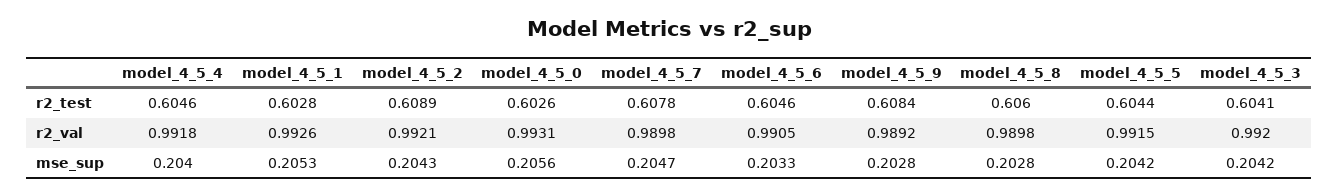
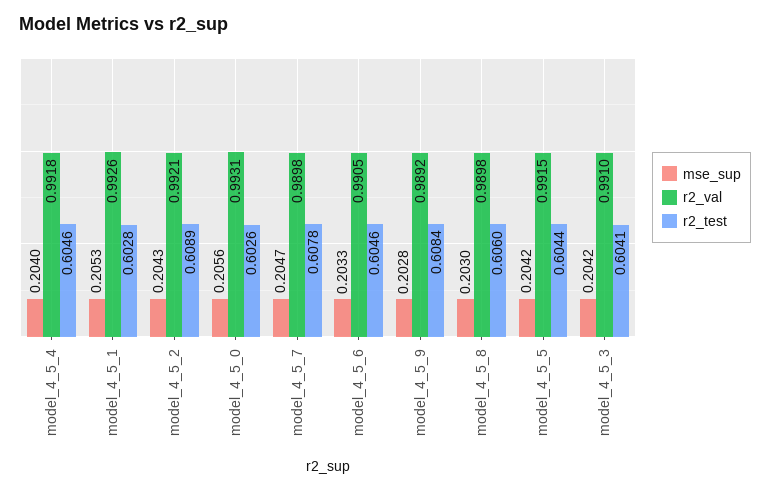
r2_val, model_4_5_3: 0.992 -> 0.991
mse_sup, model_4_5_8: 0.2028 -> 0.203

